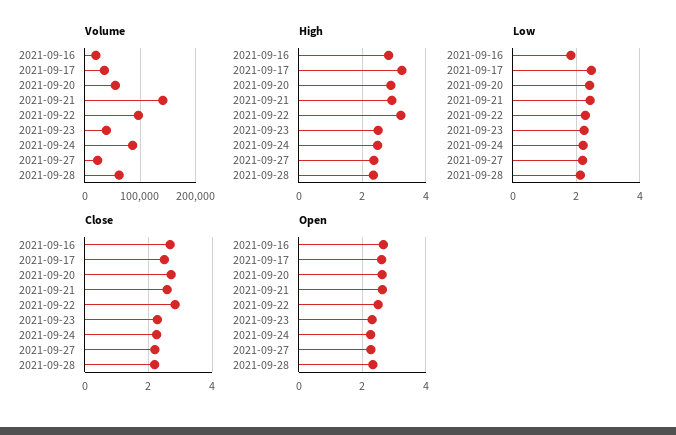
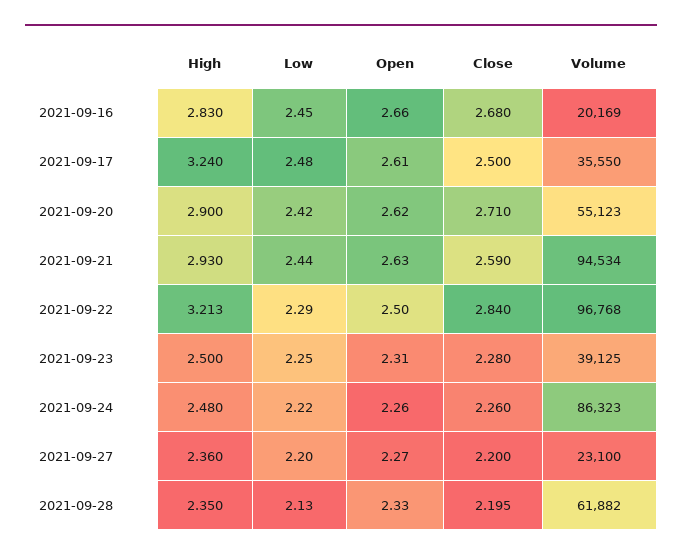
Volume, 2021-09-21: 140000 -> 94534
Low, 2021-09-16: 1.8 -> 2.45

